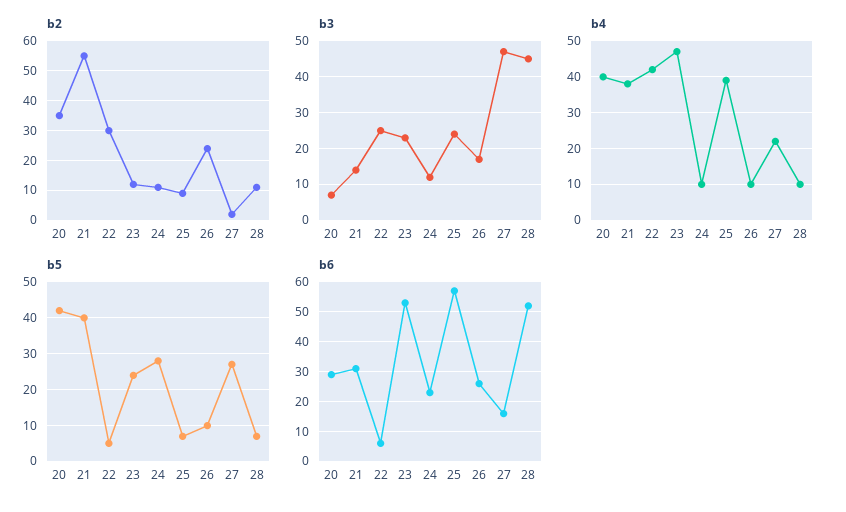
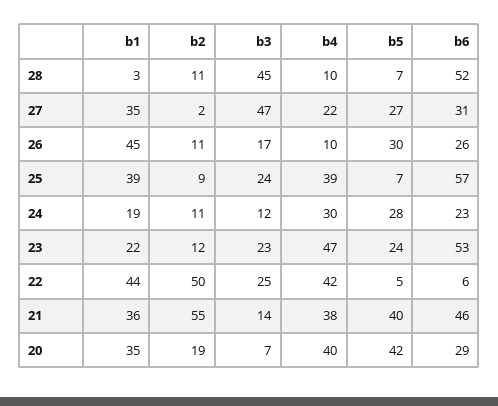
b2, 20: 35 -> 19
b2, 22: 30 -> 50
b2, 26: 25 -> 11
b4, 24: 10 -> 30
b5, 26: 10 -> 30
b6, 21: 30 -> 46
b6, 27: 15 -> 31
b1, 28: none -> 3
b1, 27: none -> 35
b1, 26: none -> 45
b1, 25: none -> 39
b1, 24: none -> 19
b1, 23: none -> 22
b1, 22: none -> 44
b1, 21: none -> 36
b1, 20: none -> 35

